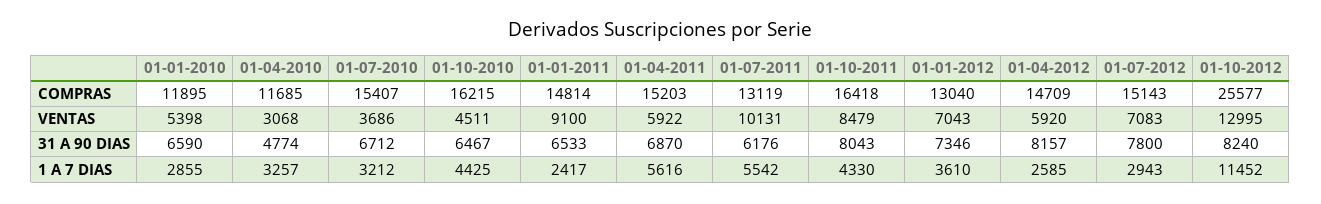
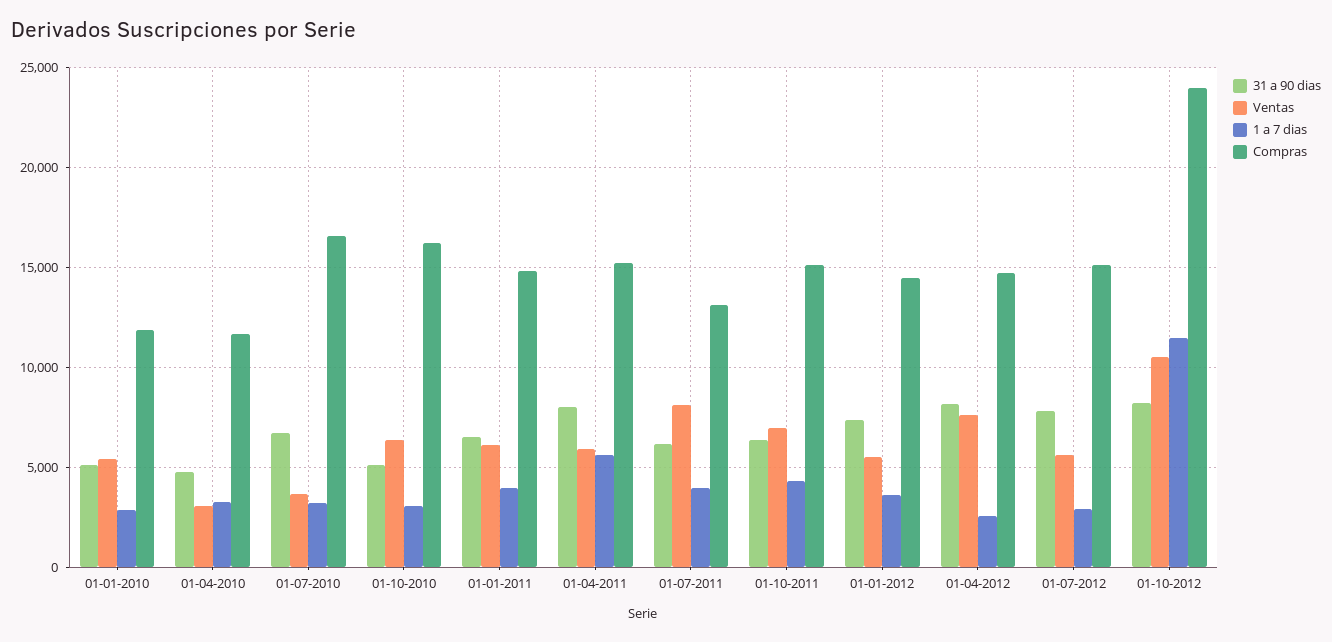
COMPRAS, 01-07-2010: 15407 -> 16500
COMPRAS, 01-10-2011: 16418 -> 15000
COMPRAS, 01-01-2012: 13040 -> 14500
COMPRAS, 01-10-2012: 25577 -> 24000
VENTAS, 01-10-2010: 4511 -> 6500
VENTAS, 01-01-2011: 9100 -> 6000
VENTAS, 01-07-2011: 10131 -> 8000
VENTAS, 01-10-2011: 8479 -> 7000
VENTAS, 01-01-2012: 7043 -> 5500
VENTAS, 01-04-2012: 5920 -> 7500
VENTAS, 01-07-2012: 7083 -> 5500
VENTAS, 01-10-2012: 12995 -> 10500
31 A 90 DIAS, 01-01-2010: 6590 -> 5000
31 A 90 DIAS, 01-10-2010: 6467 -> 5000
31 A 90 DIAS, 01-04-2011: 6870 -> 8000
31 A 90 DIAS, 01-10-2011: 8043 -> 6500
1 A 7 DIAS, 01-10-2010: 4425 -> 3000
1 A 7 DIAS, 01-01-2011: 2417 -> 4000
1 A 7 DIAS, 01-07-2011: 5542 -> 4000

